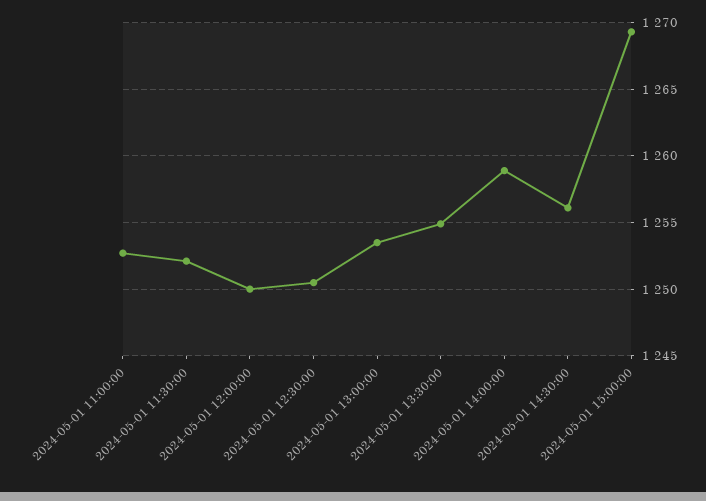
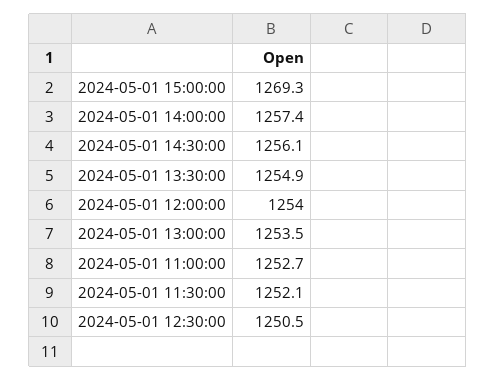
2024-05-01 12:00:00: 1250 -> 1254
2024-05-01 14:00:00: 1259 -> 1257.4

